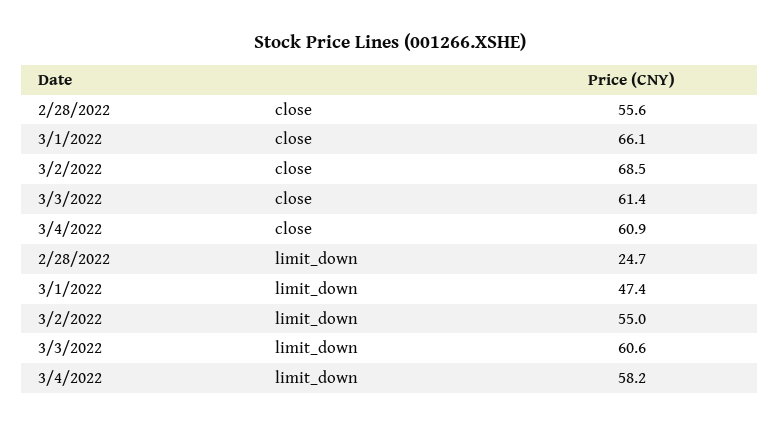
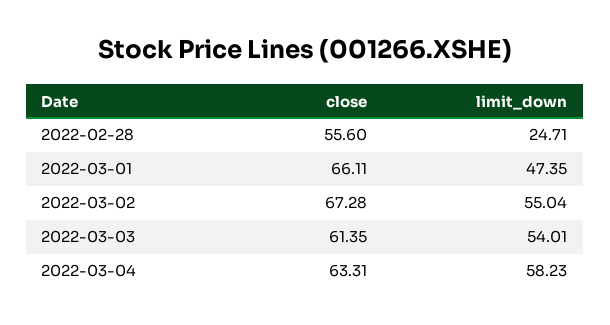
3/2/2022, close: 68.5 -> 67.28
3/4/2022, close: 60.9 -> 63.31
3/3/2022, limit_down: 60.6 -> 54.01

